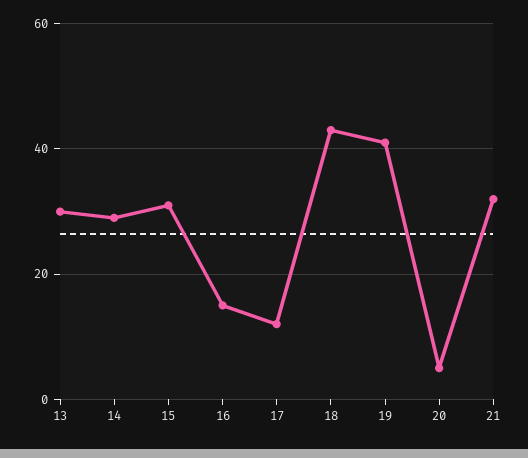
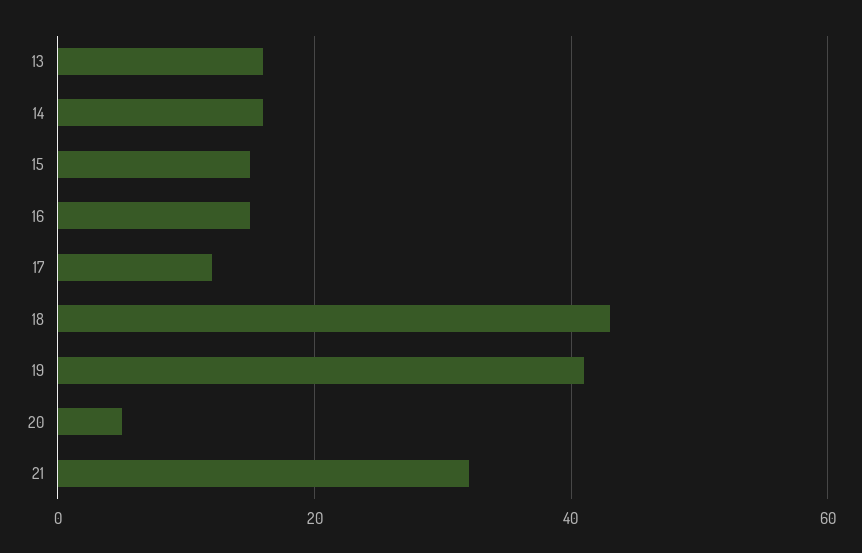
13: 30 -> 15
14: 30 -> 15
15: 30 -> 15

